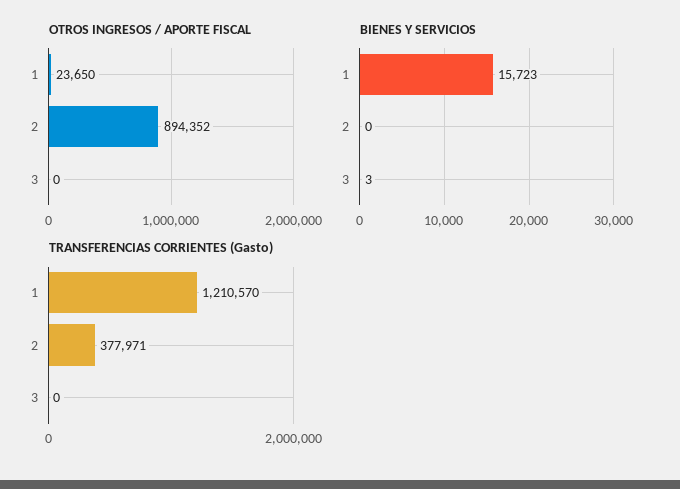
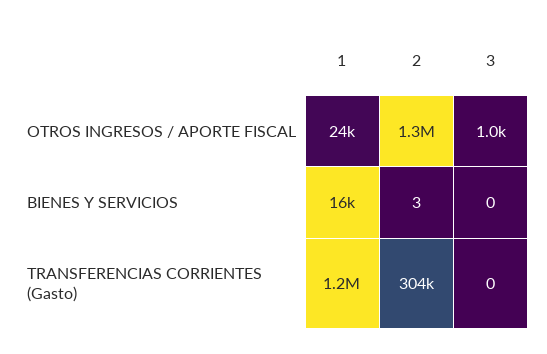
OTROS INGRESOS / APORTE FISCAL, 2: 894352 -> 1300000
OTROS INGRESOS / APORTE FISCAL, 3: 0 -> 1000
BIENES Y SERVICIOS, 2: 0 -> 3
BIENES Y SERVICIOS, 3: 3 -> 0
TRANSFERENCIAS CORRIENTES (Gasto), 2: 377971 -> 304000

